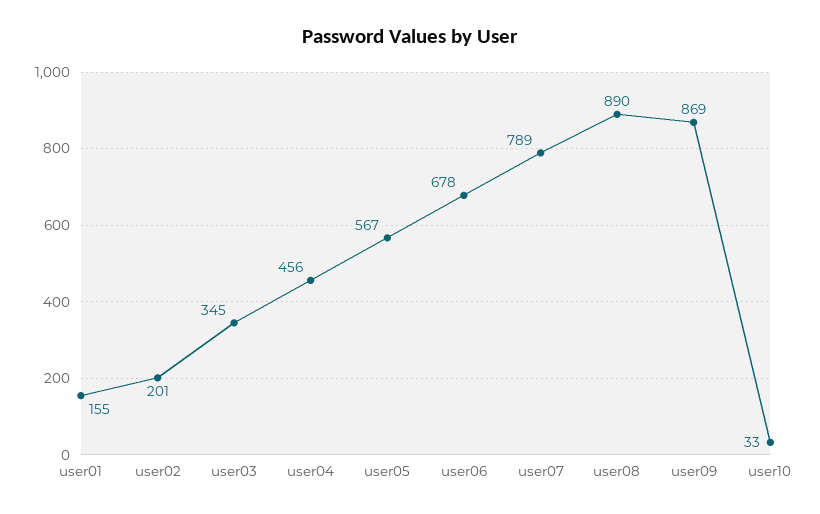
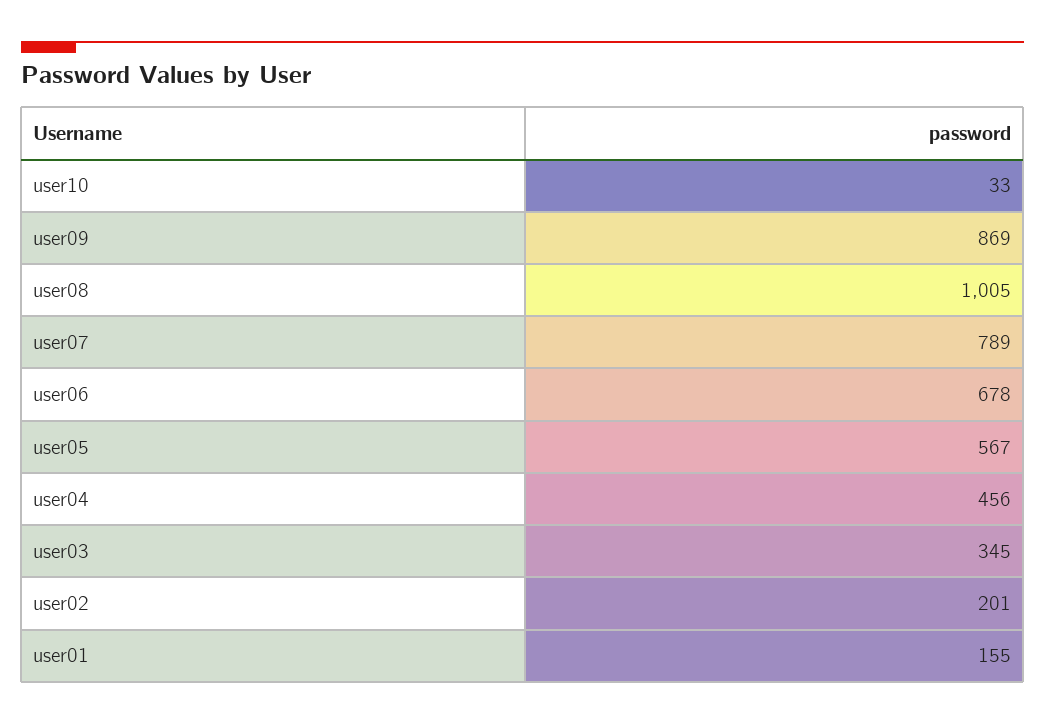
user08: 890 -> 1005

